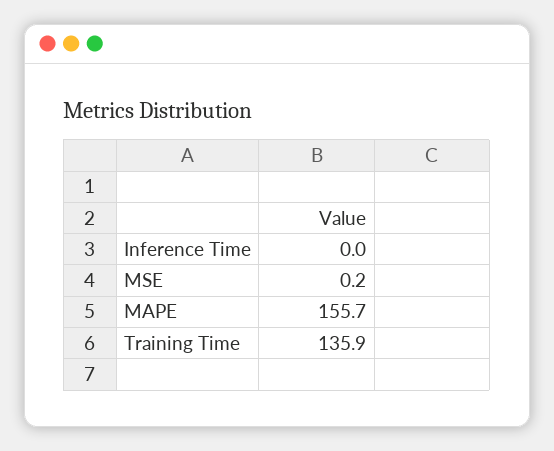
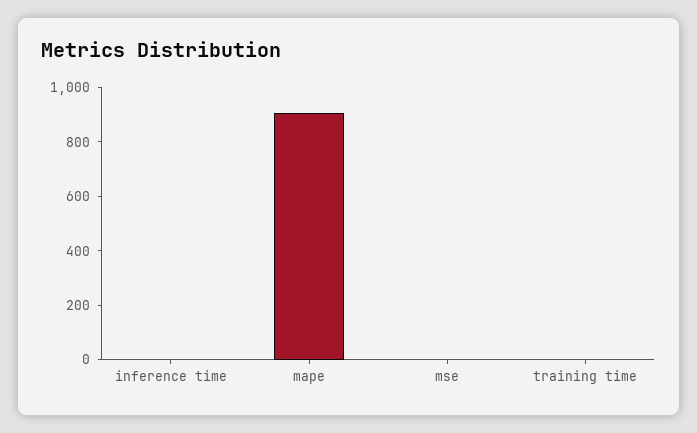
MAPE: 155.7 -> 900
Training Time: 135.9 -> 0

